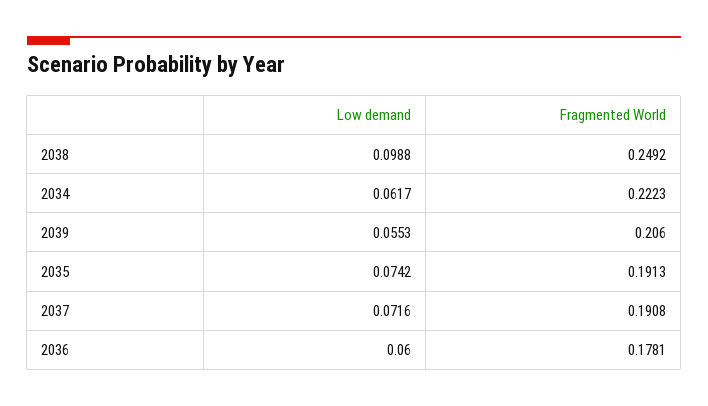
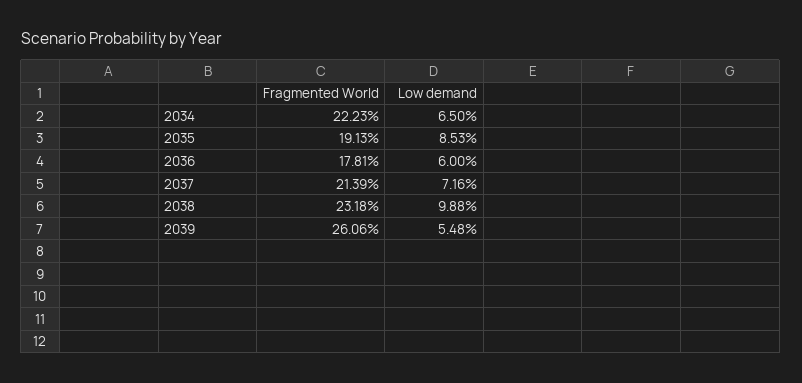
Fragmented World, 2038: 0.2492 -> 0.2318
Low demand, 2034: 0.0617 -> 0.065
Low demand, 2039: 0.0553 -> 0.0548
Fragmented World, 2039: 0.206 -> 0.2606
Low demand, 2035: 0.0742 -> 0.0853
Fragmented World, 2037: 0.1908 -> 0.2139

